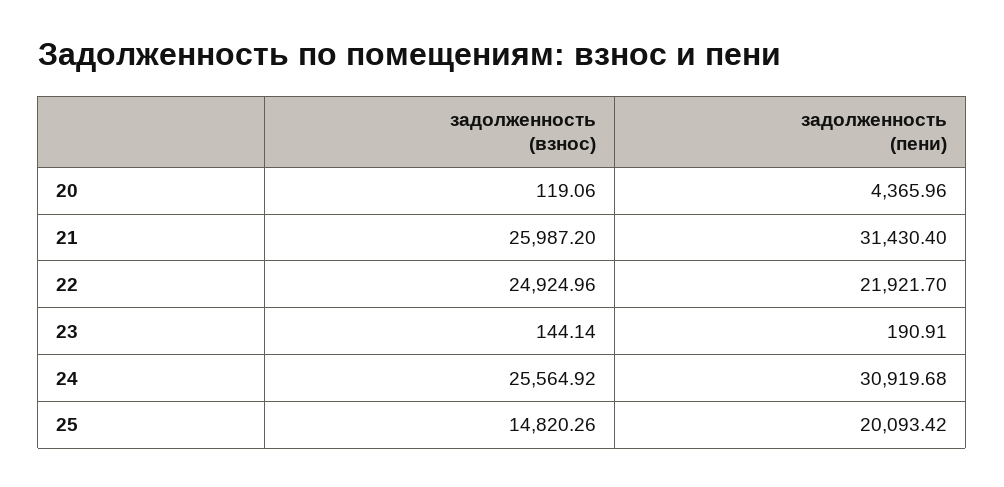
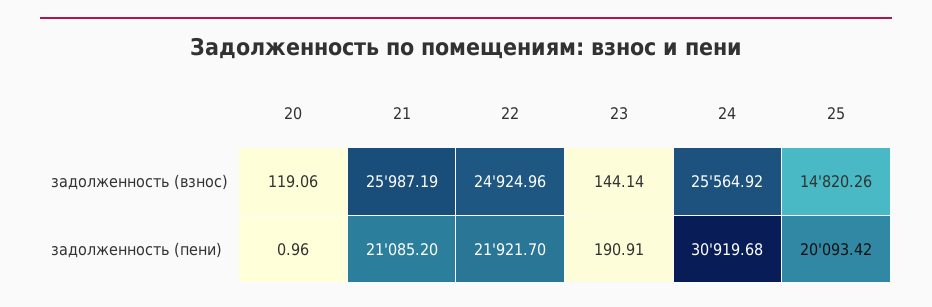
задолженность (пени), 20: 4365.96 -> 0.96
задолженность (взнос), 21: 25987.2 -> 25987.19
задолженность (пени), 21: 31430.4 -> 21085.2

